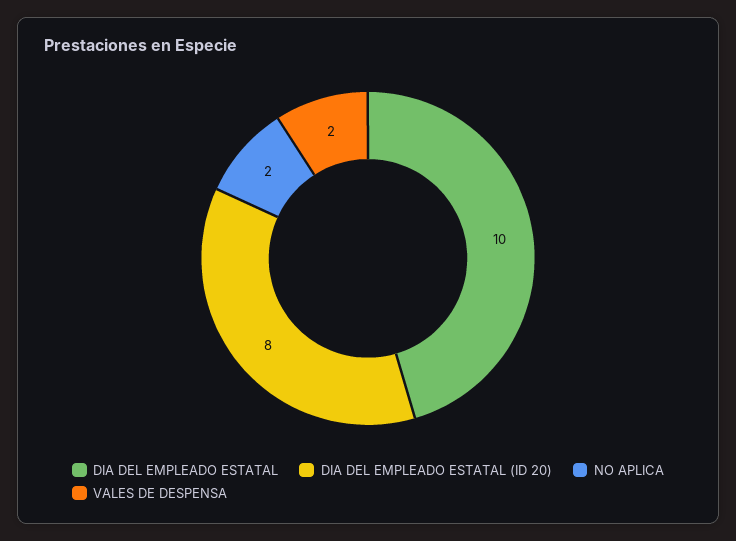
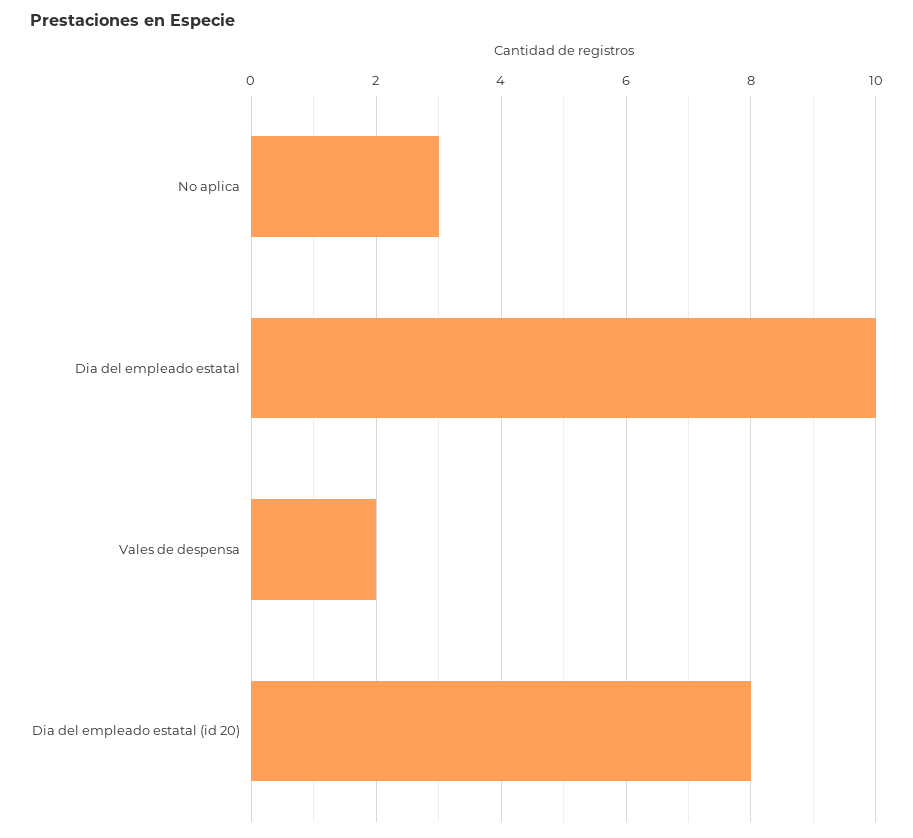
NO APLICA: 2 -> 3

